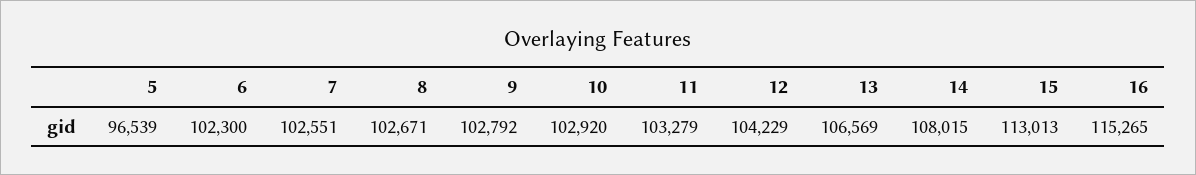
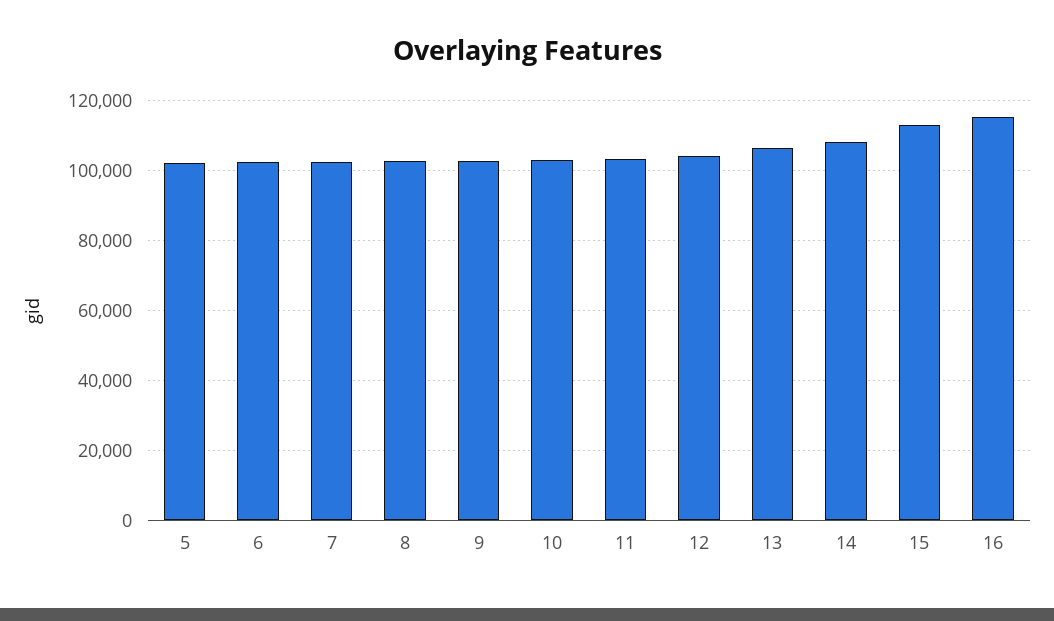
5: 96539 -> 102000

